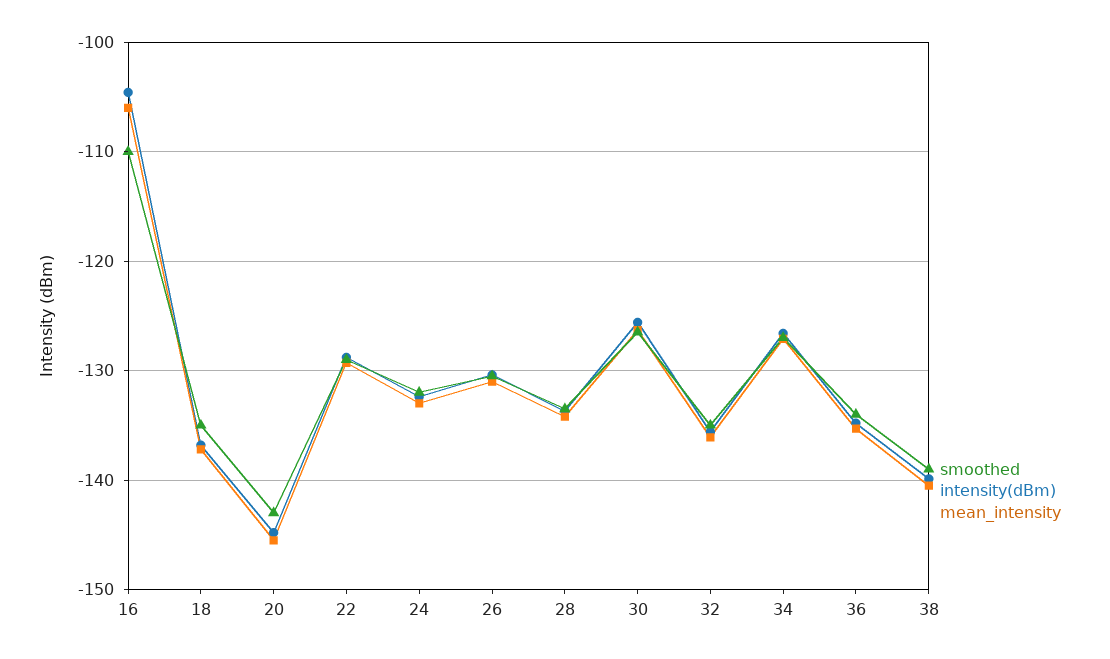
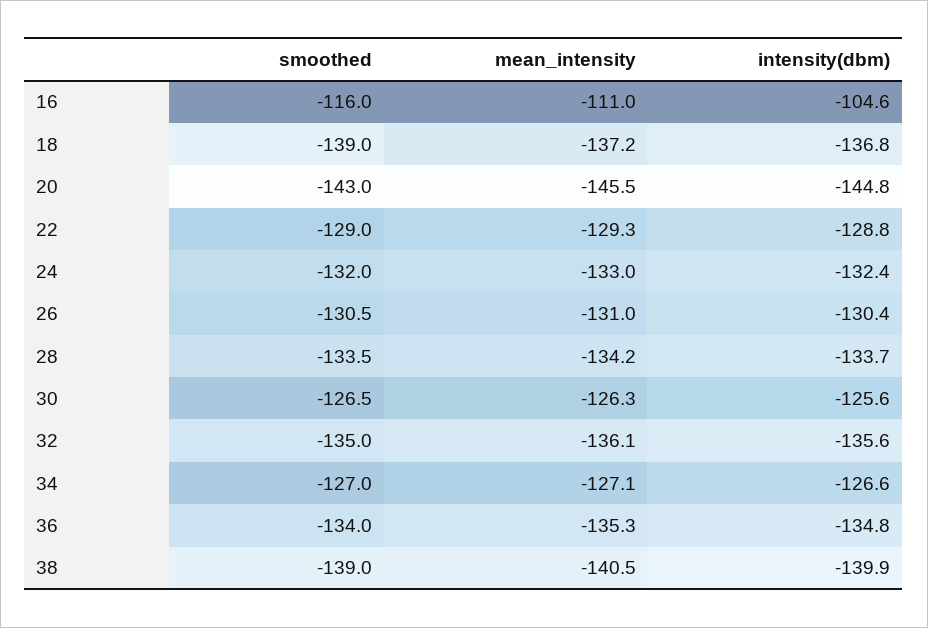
smoothed, 16: -110 -> -116
mean_intensity, 16: -106 -> -111
smoothed, 18: -135 -> -139

